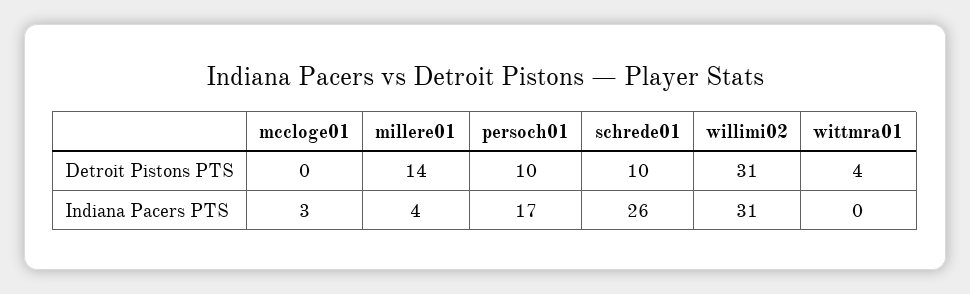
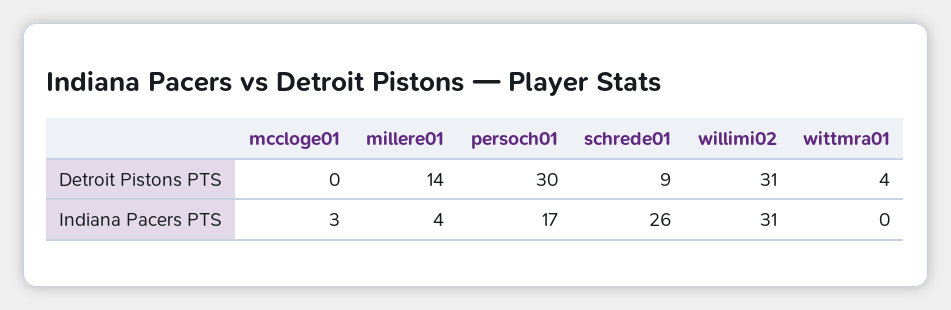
persoch01, Detroit Pistons PTS: 10 -> 30
schrede01, Detroit Pistons PTS: 10 -> 9

